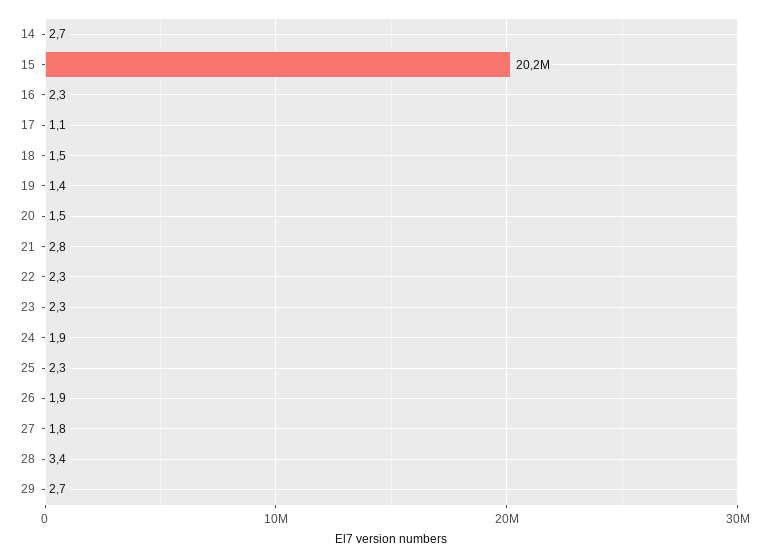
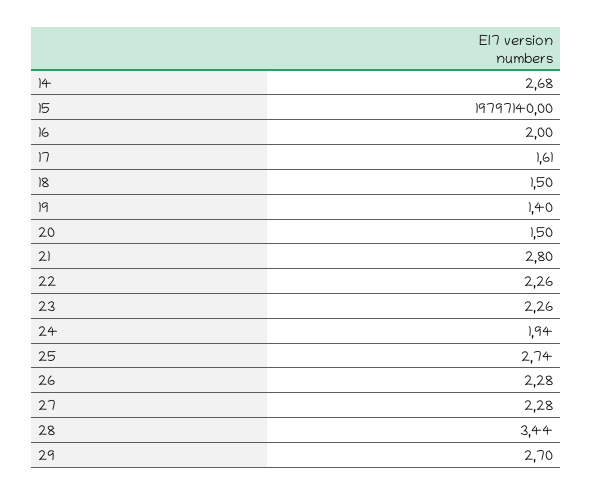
15: 20200000 -> 19797140
16: 2.3 -> 2
17: 1.1 -> 1.61
25: 2.3 -> 2.74
26: 1.9 -> 2.28
27: 1.8 -> 2.28

